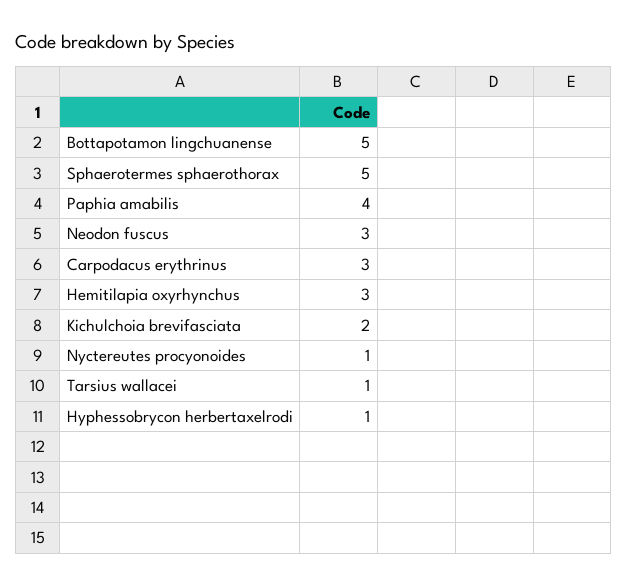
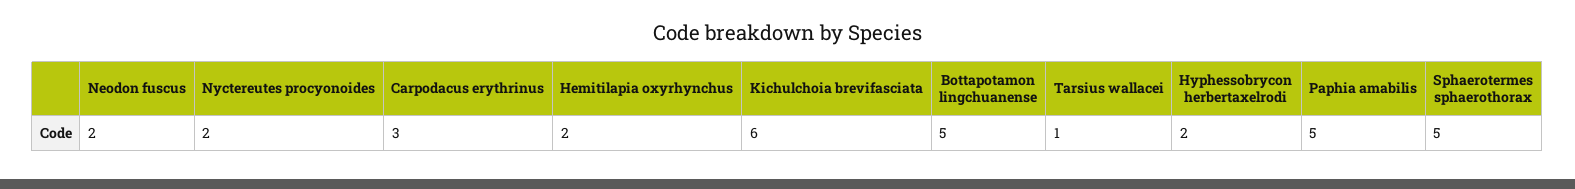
Paphia amabilis: 4 -> 5
Neodon fuscus: 3 -> 2
Hemitilapia oxyrhynchus: 3 -> 2
Kichulchoia brevifasciata: 2 -> 6
Nyctereutes procyonoides: 1 -> 2
Hyphessobrycon herbertaxelrodi: 1 -> 2

